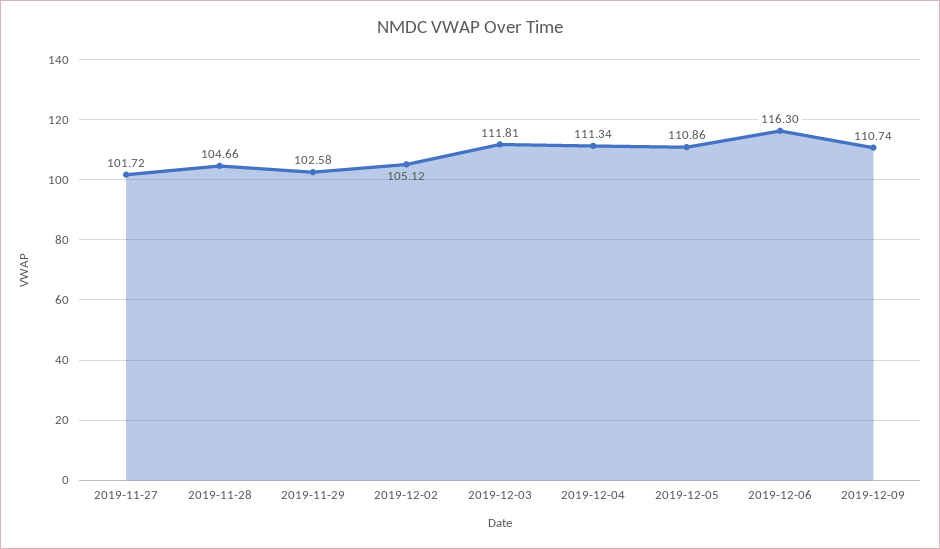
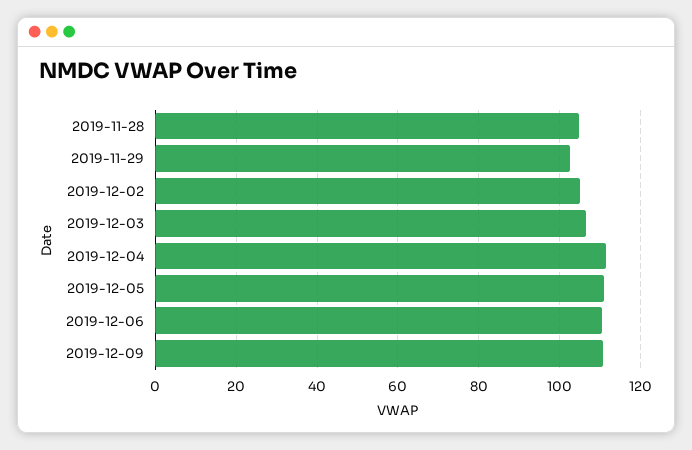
2019-11-27: 101.72 -> none
2019-12-03: 111.81 -> 106
2019-12-06: 116.3 -> 110

